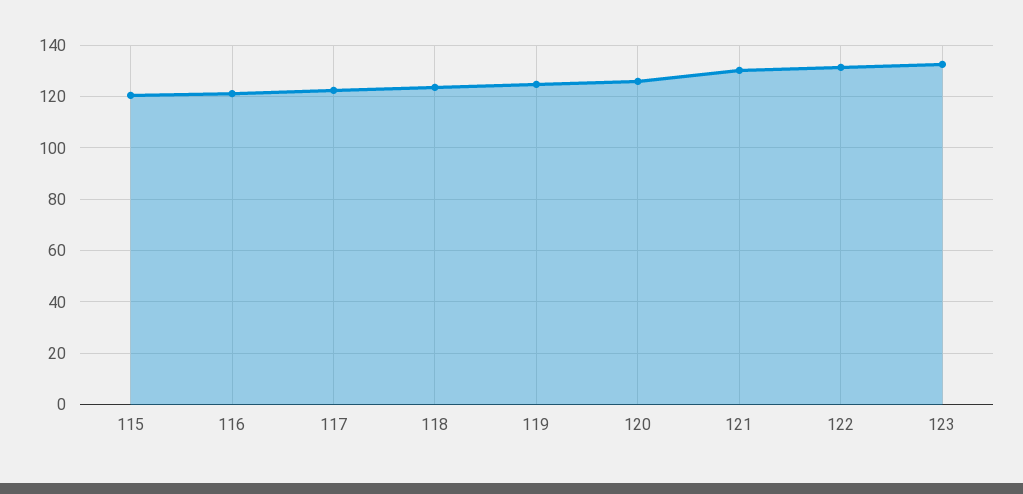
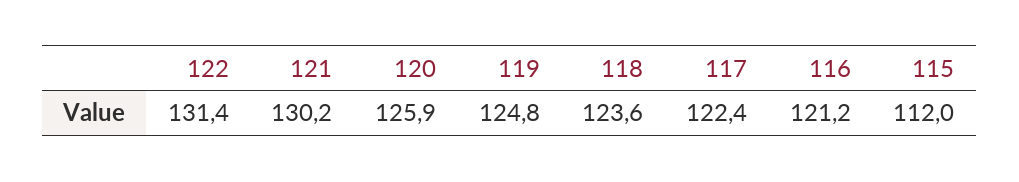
115: 120 -> 112
123: 132.5 -> none

